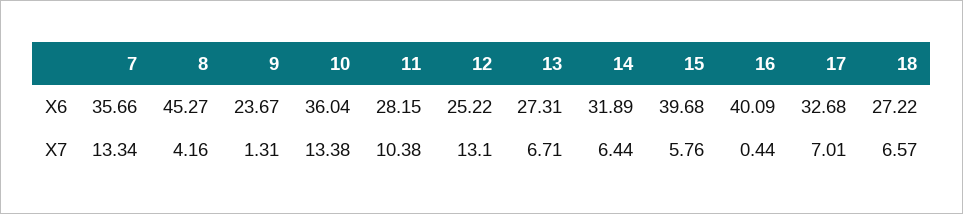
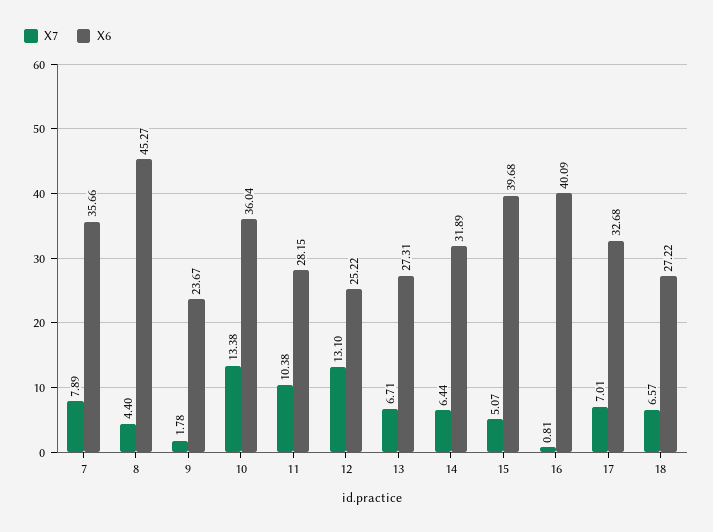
X7, 7: 13.34 -> 7.89
X7, 8: 4.16 -> 4.4
X7, 9: 1.31 -> 1.78
X7, 15: 5.76 -> 5.07
X7, 16: 0.44 -> 0.81

